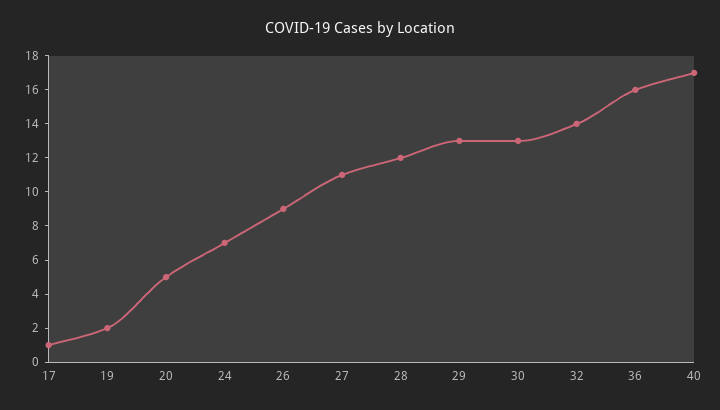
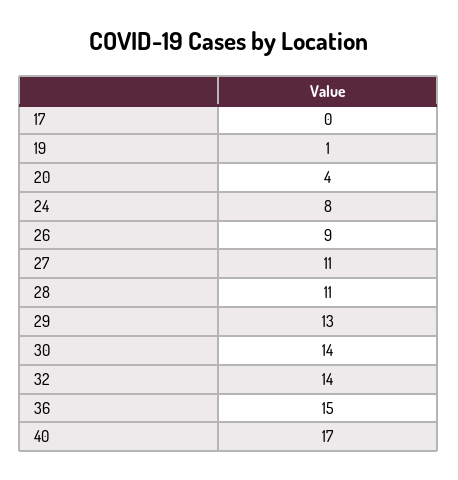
17: 1 -> 0
19: 2 -> 1
20: 5 -> 4
24: 7 -> 8
28: 12 -> 11
30: 13 -> 14
36: 16 -> 15

